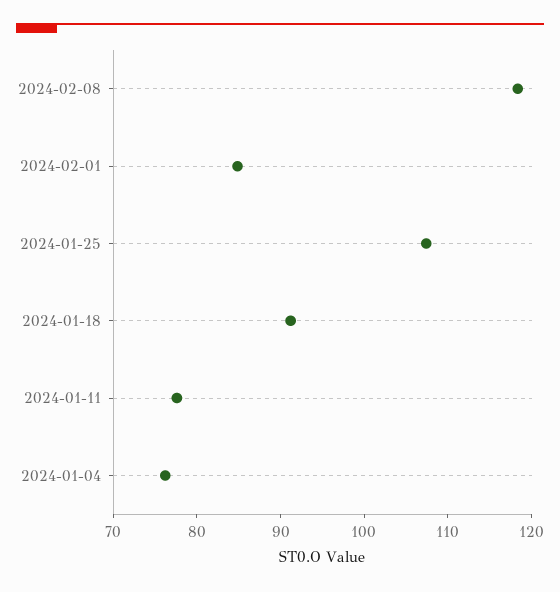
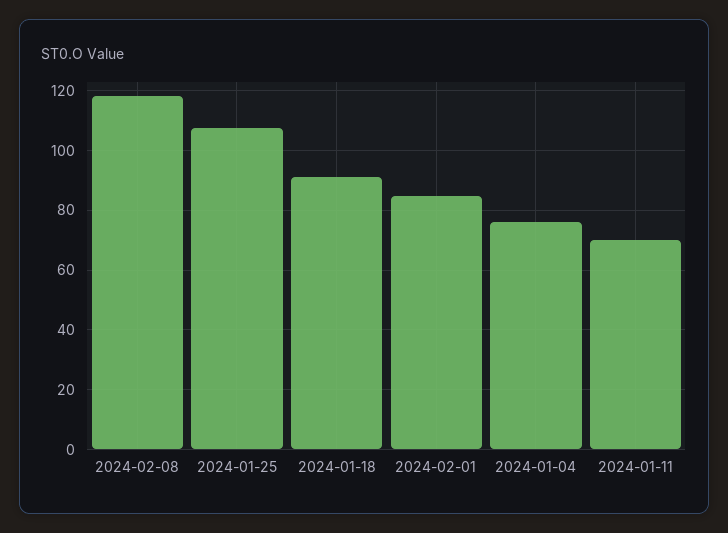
2024-01-11: 78 -> 70

